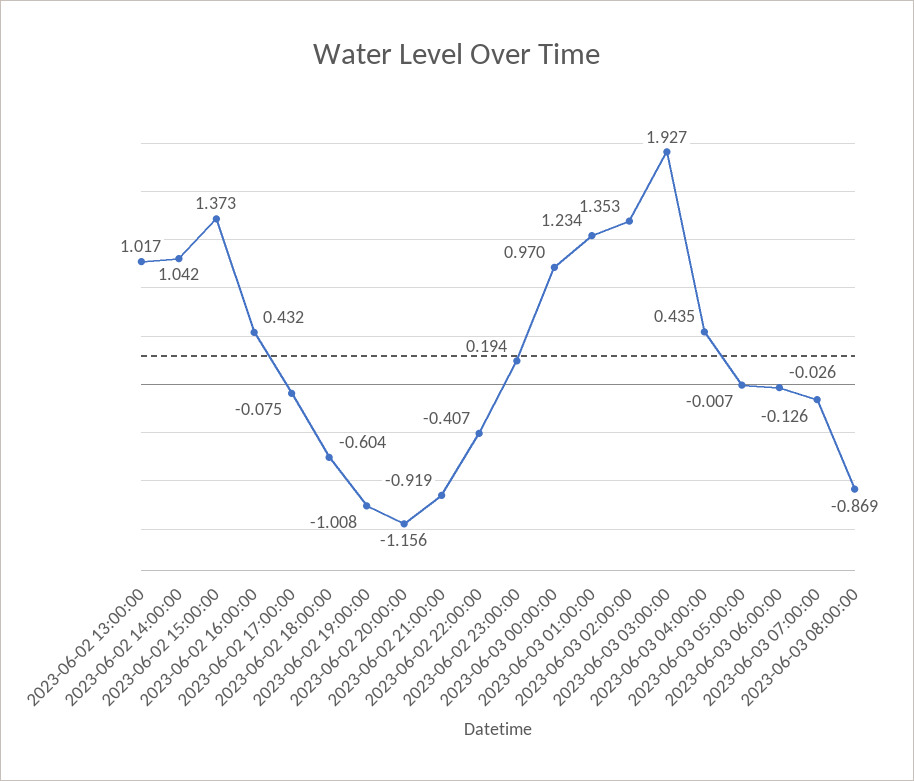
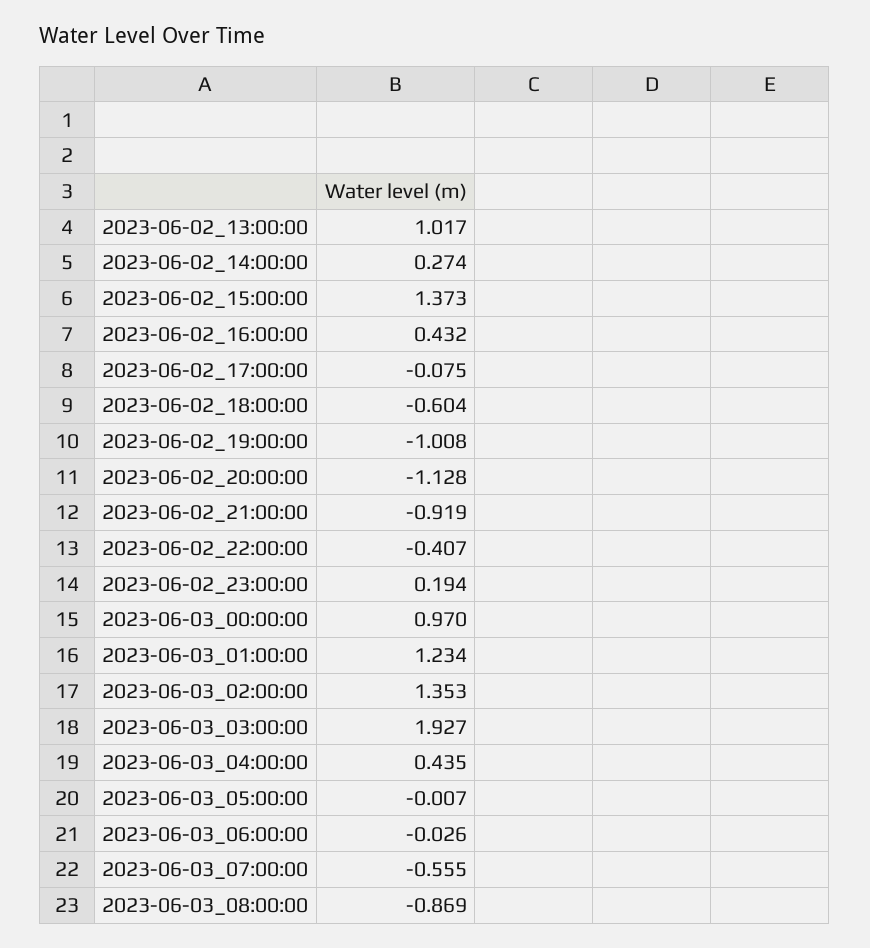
2023-06-02 14:00:00: 1.042 -> 0.274
2023-06-02 20:00:00: -1.156 -> -1.128
2023-06-03 07:00:00: -0.126 -> -0.555

